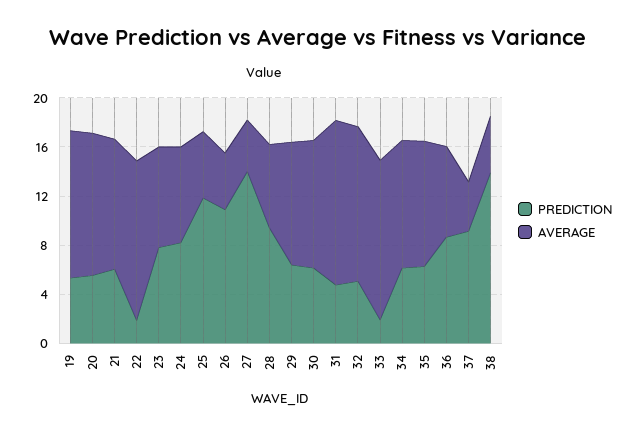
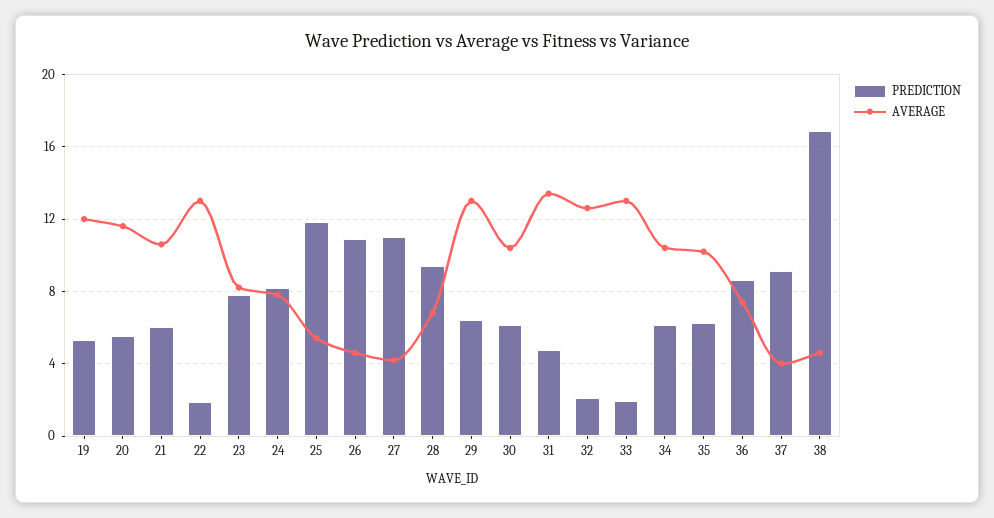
PREDICTION, 27: 14 -> 11
AVERAGE, 29: 10 -> 13
PREDICTION, 32: 5 -> 2
PREDICTION, 38: 14 -> 17

